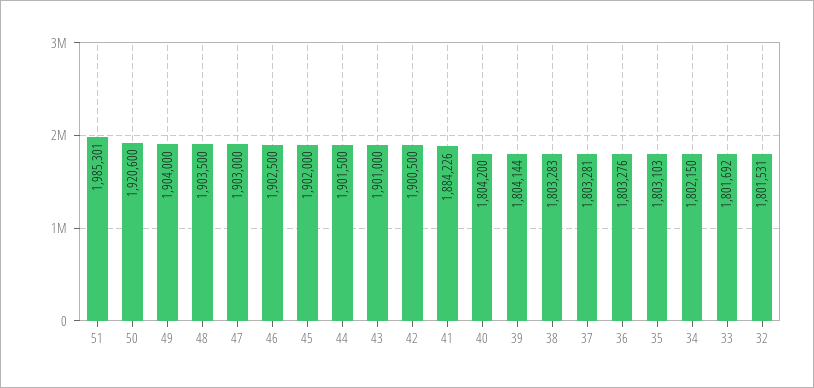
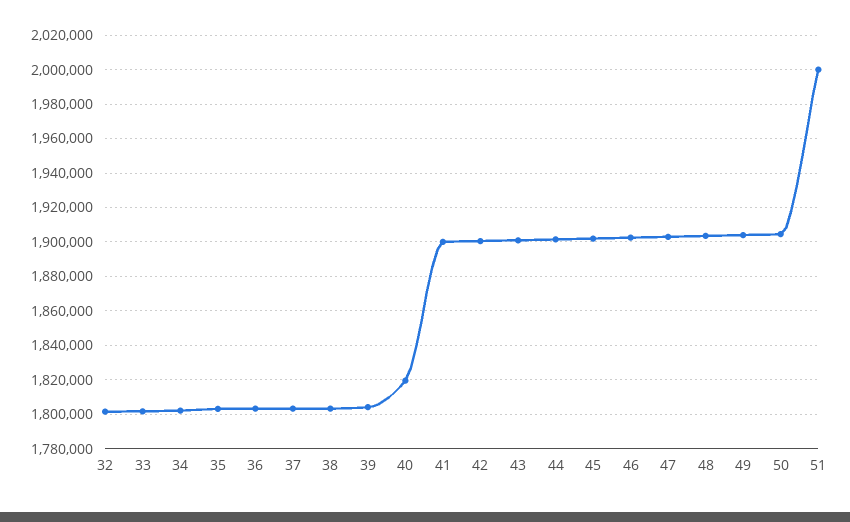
51: 1985301 -> 2000000
50: 1920600 -> 1905000
41: 1884226 -> 1900000
40: 1804200 -> 1820000

